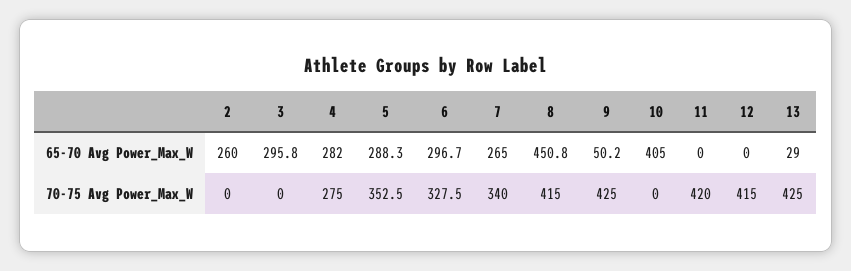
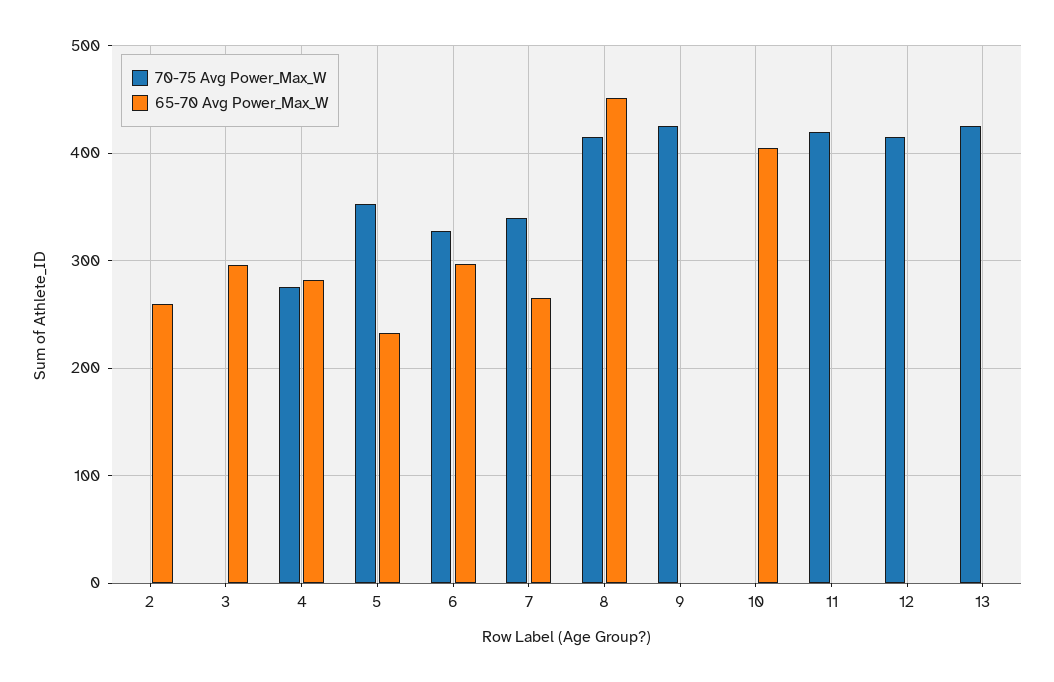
65-70 Avg Power_Max_W, 5: 288.3 -> 230
65-70 Avg Power_Max_W, 9: 50.2 -> 0
65-70 Avg Power_Max_W, 13: 29 -> 0

